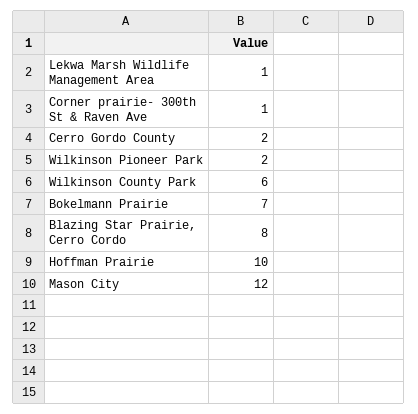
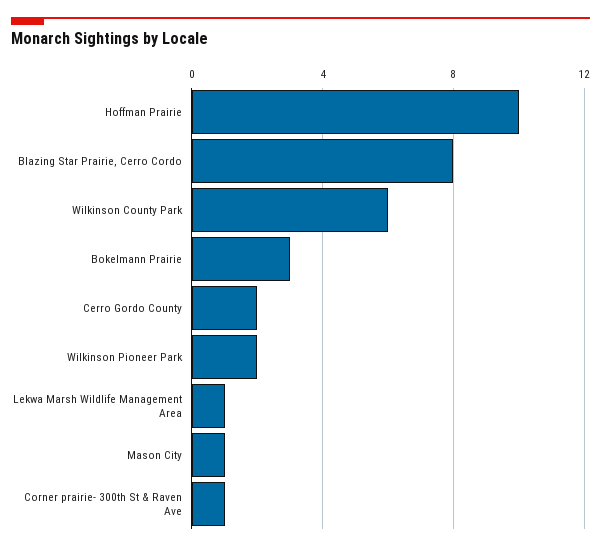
Bokelmann Prairie: 7 -> 3
Mason City: 12 -> 1

